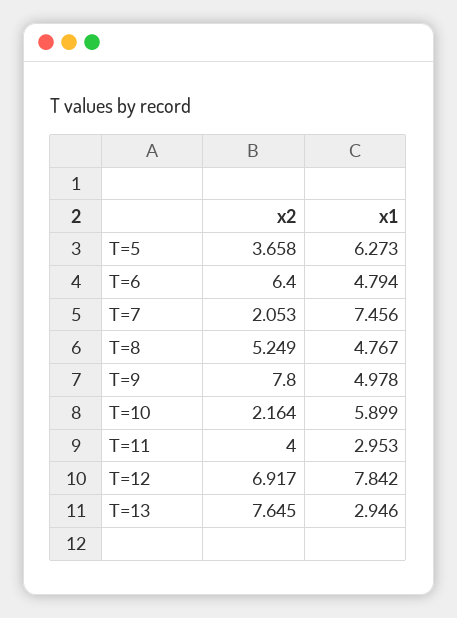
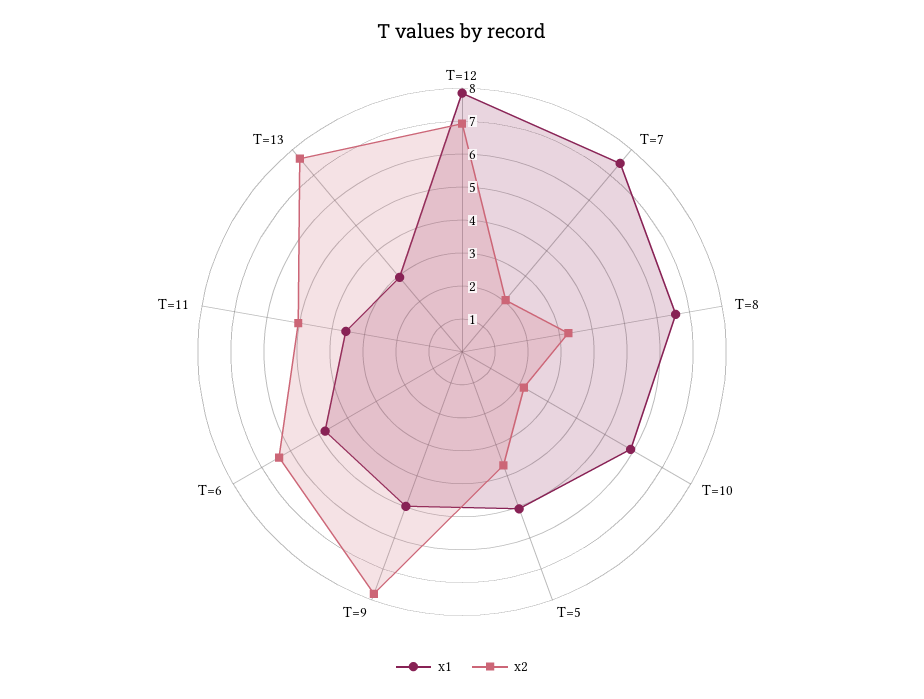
x1, T=5: 6.273 -> 5
x2, T=8: 5.249 -> 3.25
x1, T=8: 4.767 -> 6.5
x2, T=11: 4 -> 5
x1, T=11: 2.953 -> 3.5

